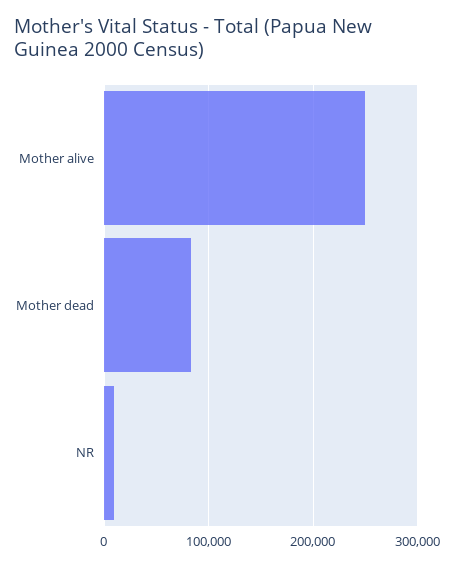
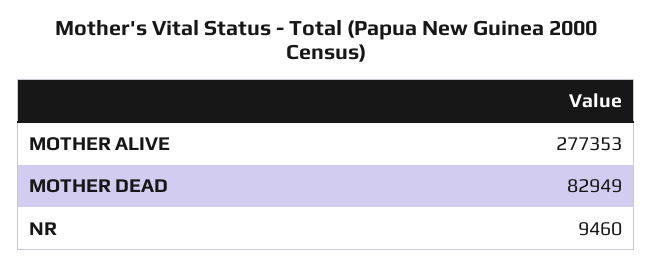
Mother alive: 250000 -> 277353

